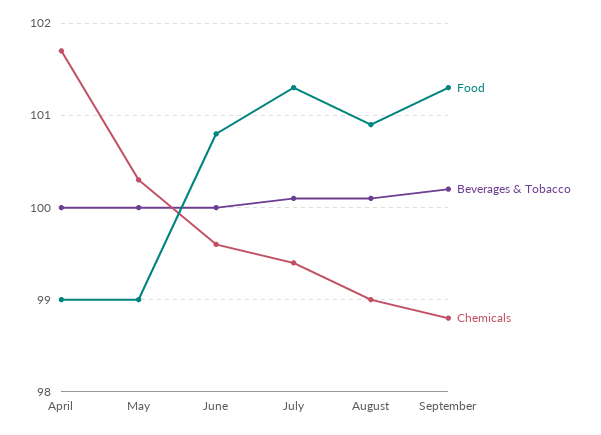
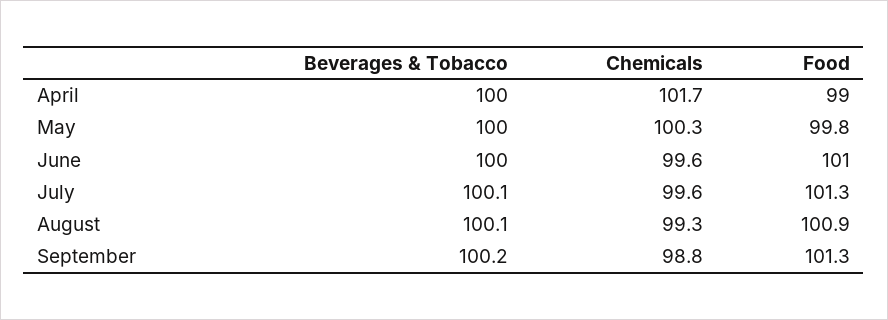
Food, May: 99 -> 99.8
Food, June: 100.8 -> 101
Chemicals, July: 99.4 -> 99.6
Chemicals, August: 99 -> 99.3

